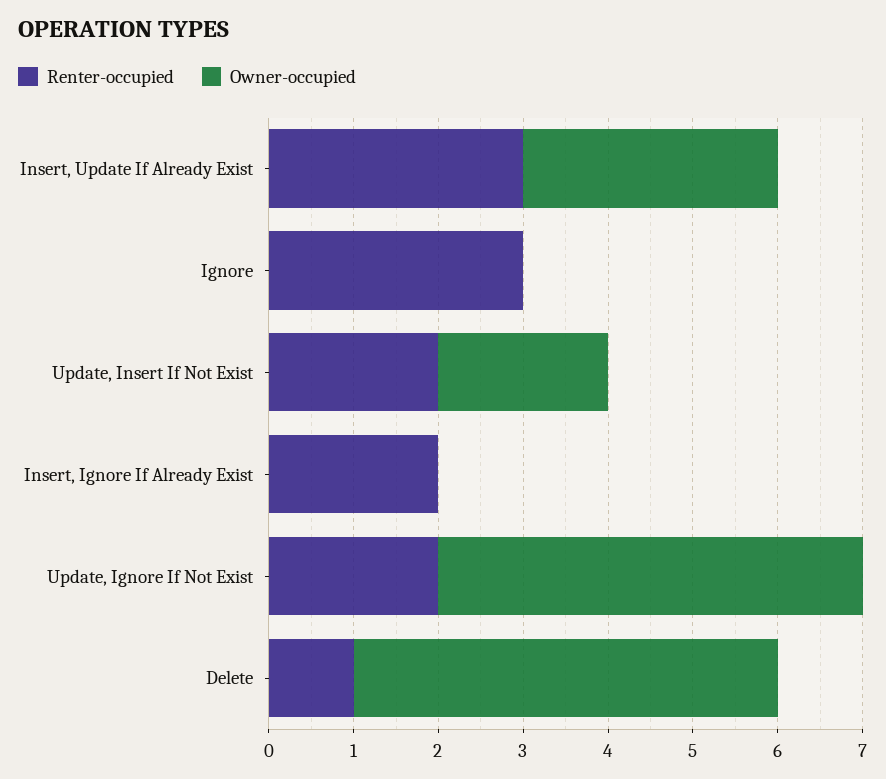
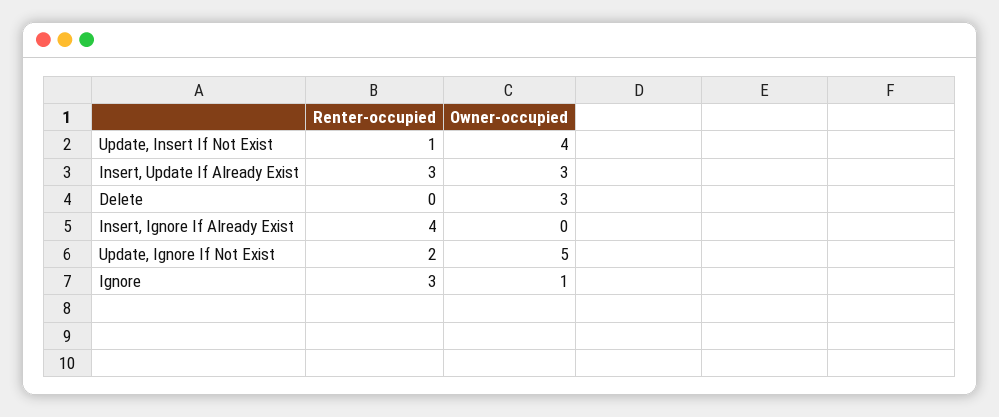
Owner-occupied, Ignore: 0 -> 1
Renter-occupied, Update, Insert If Not Exist: 2 -> 1
Owner-occupied, Update, Insert If Not Exist: 2 -> 4
Renter-occupied, Insert, Ignore If Already Exist: 2 -> 4
Renter-occupied, Delete: 1 -> 0
Owner-occupied, Delete: 5 -> 3

